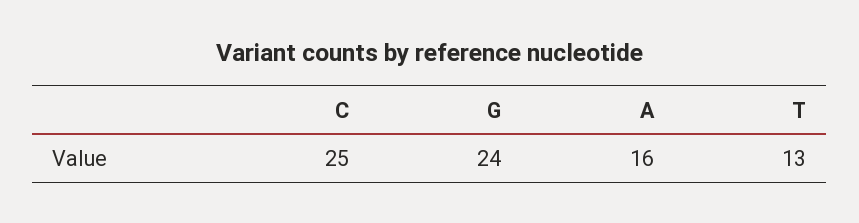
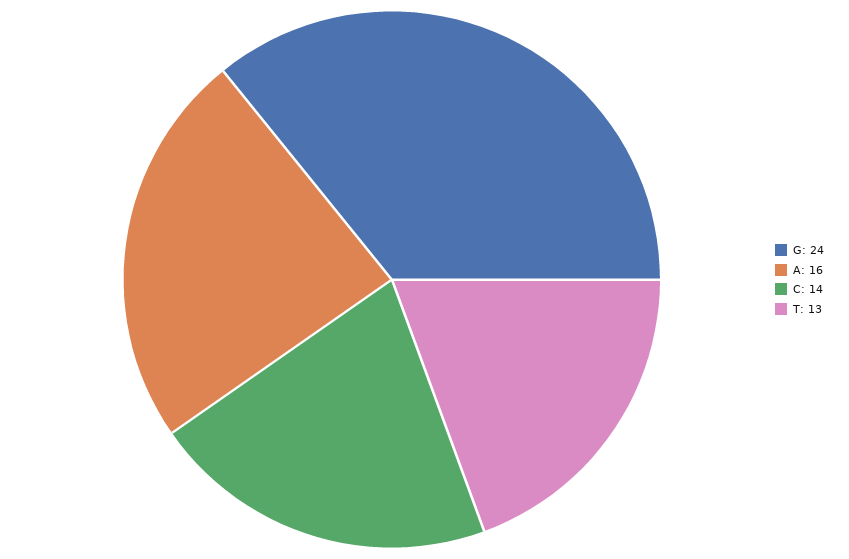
C: 25 -> 14

